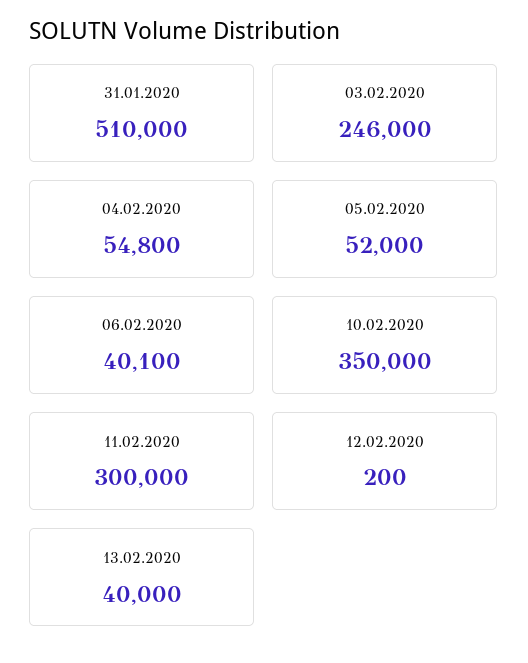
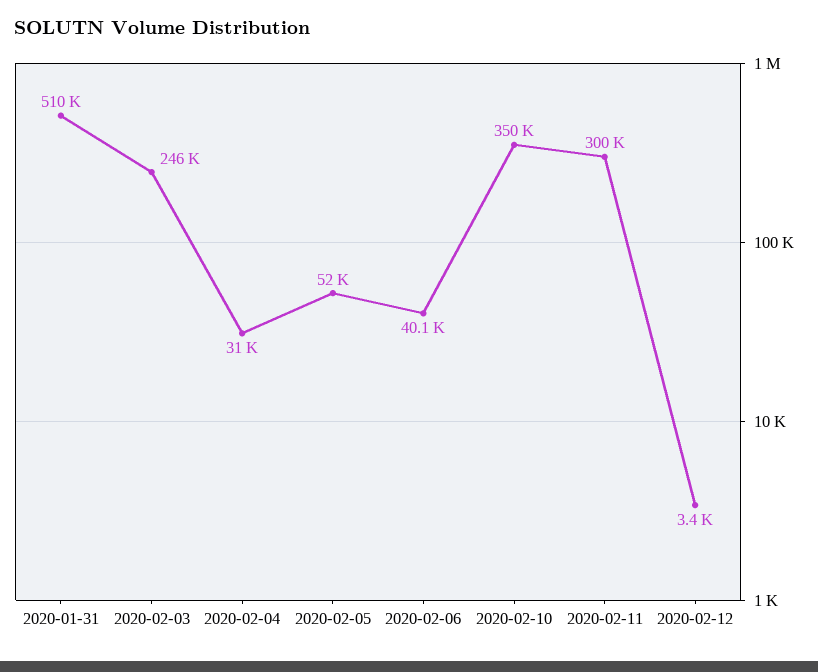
04.02.2020: 54800 -> 31000
12.02.2020: 200 -> 3400
13.02.2020: 40000 -> none

